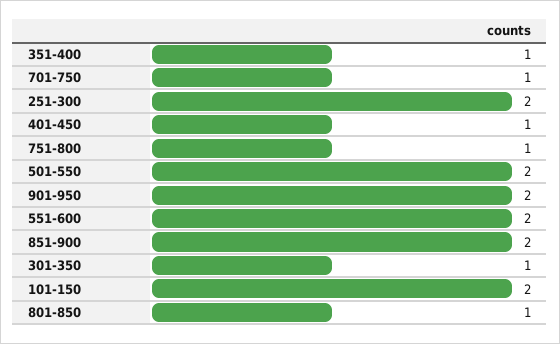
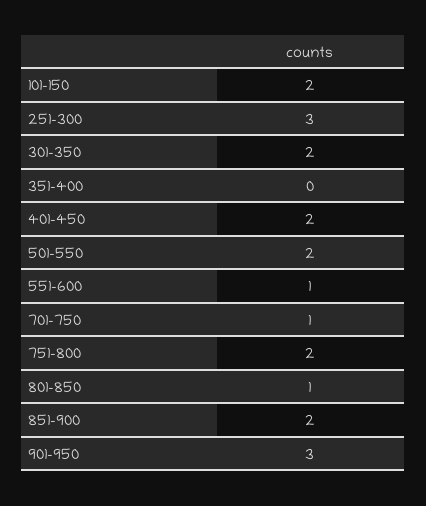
351-400: 1 -> 0
251-300: 2 -> 3
401-450: 1 -> 2
751-800: 1 -> 2
901-950: 2 -> 3
551-600: 2 -> 1
301-350: 1 -> 2

